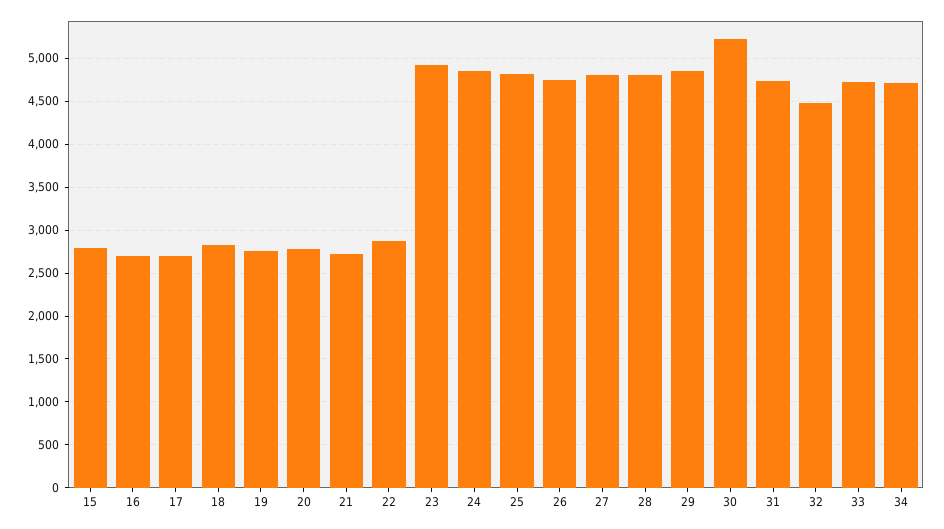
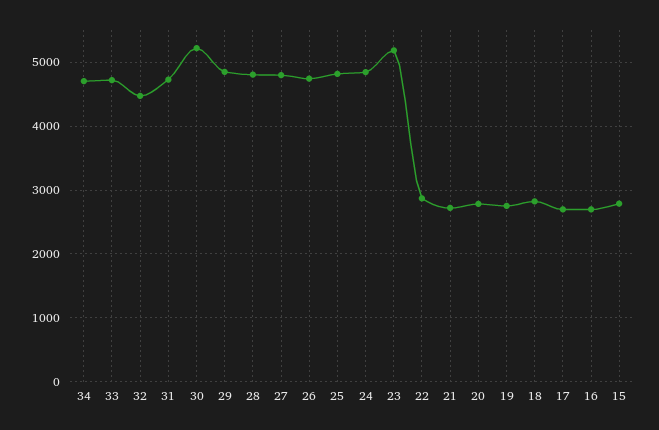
23: 4900 -> 5200

